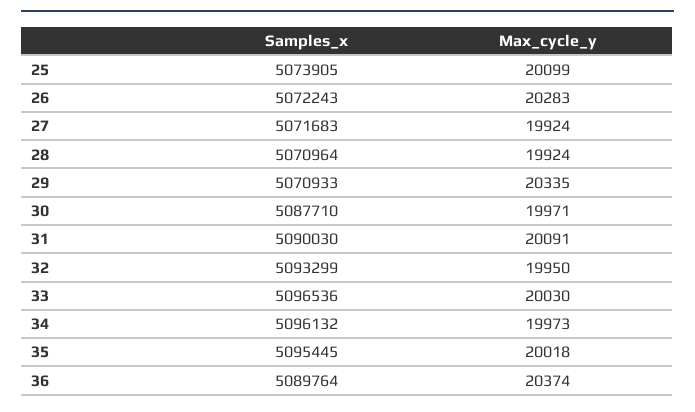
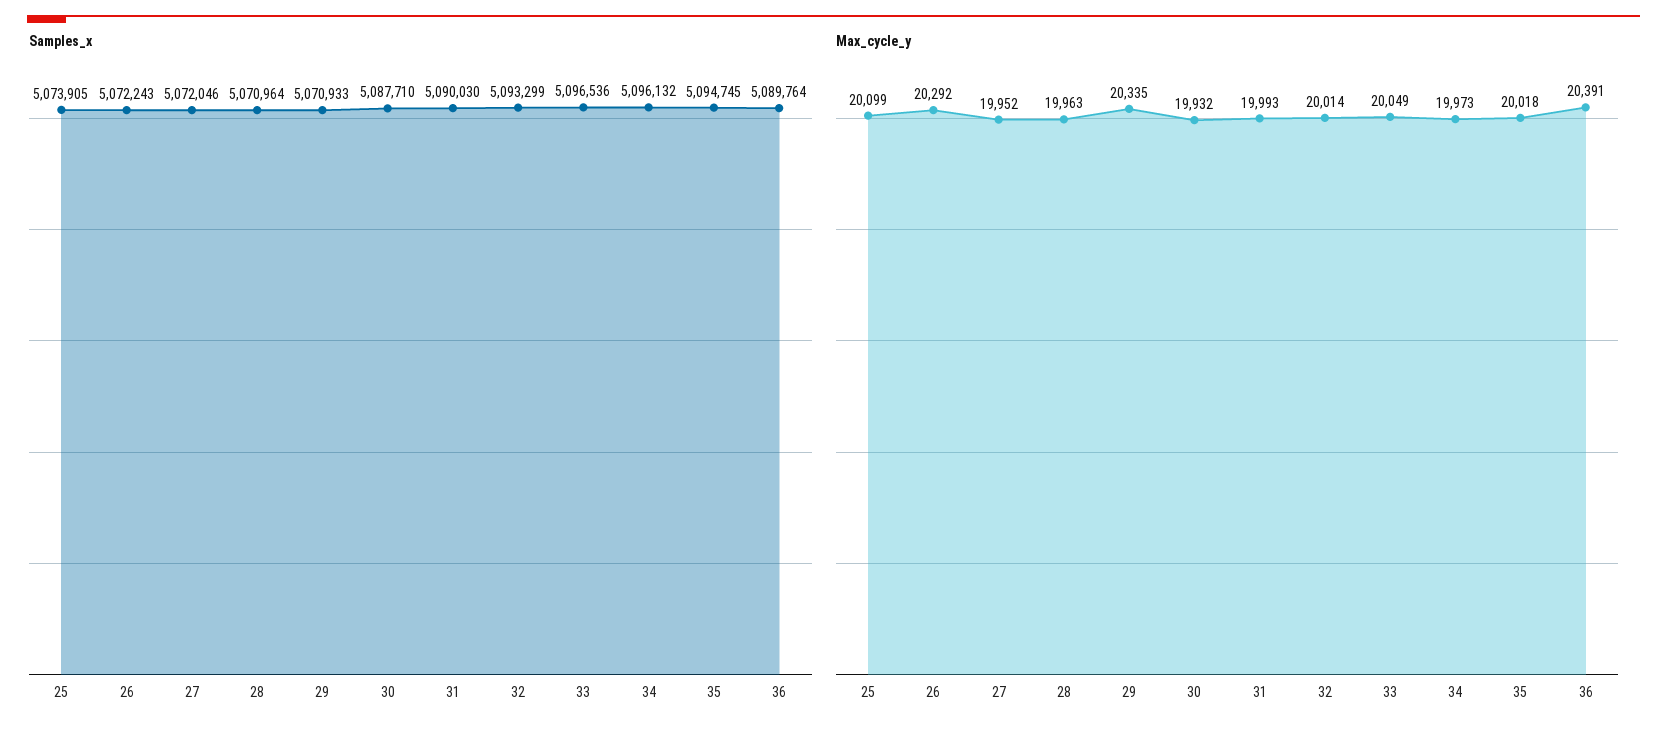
Max_cycle_y, 26: 20283 -> 20292
Samples_x, 27: 5071683 -> 5072046
Max_cycle_y, 27: 19924 -> 19952
Max_cycle_y, 28: 19924 -> 19963
Max_cycle_y, 30: 19971 -> 19932
Max_cycle_y, 31: 20091 -> 19993
Max_cycle_y, 32: 19950 -> 20014
Max_cycle_y, 33: 20030 -> 20049
Samples_x, 35: 5095445 -> 5094745
Max_cycle_y, 36: 20374 -> 20391

